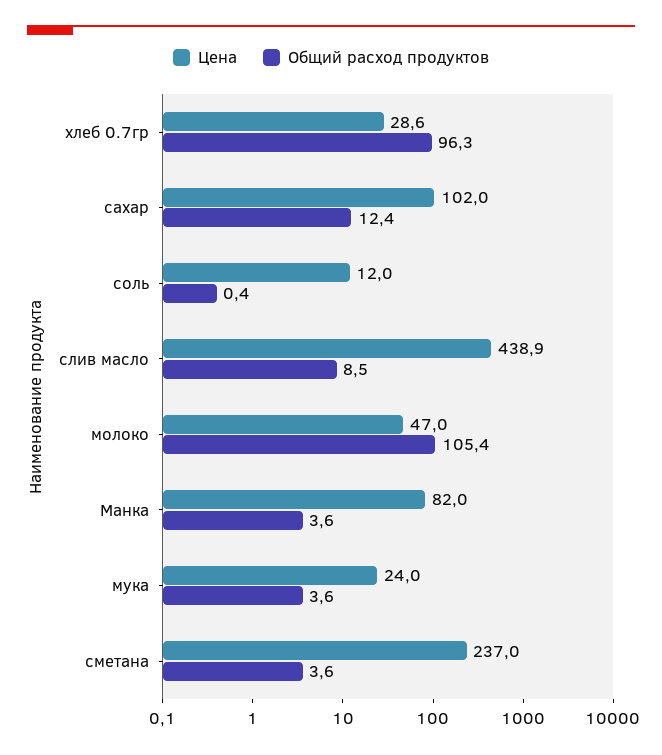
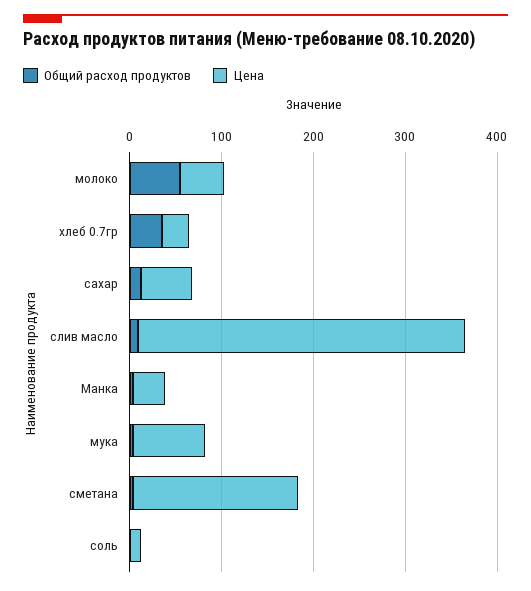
Общий расход продуктов, хлеб 0.7гр: 96.3 -> 40
Цена, сахар: 102 -> 60
Цена, слив масло: 438.9 -> 360
Общий расход продуктов, молоко: 105.4 -> 60
Цена, Манка: 82 -> 40
Цена, мука: 24 -> 80
Цена, сметана: 237 -> 180

